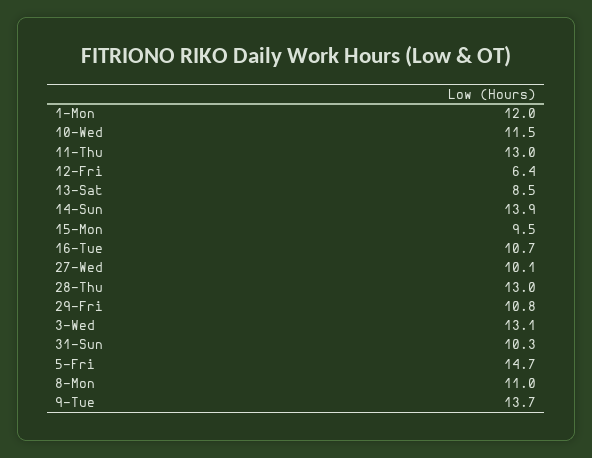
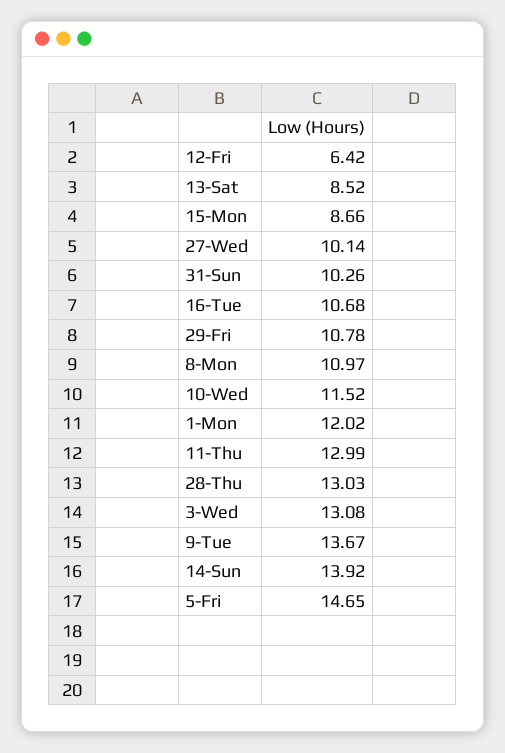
15-Mon: 9.5 -> 8.66

